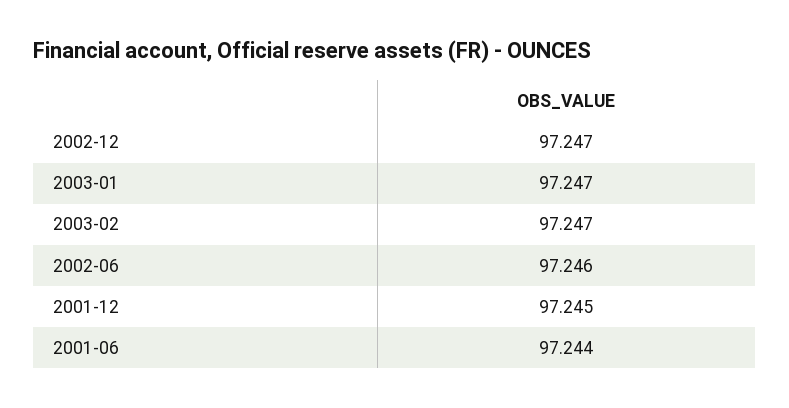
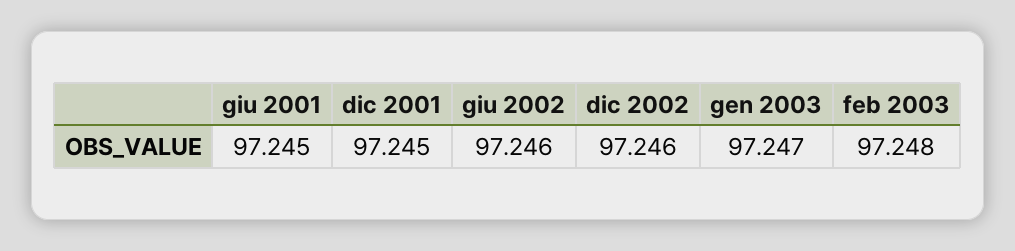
2002-12: 97.247 -> 97.246
2003-02: 97.247 -> 97.248
2001-06: 97.244 -> 97.245

